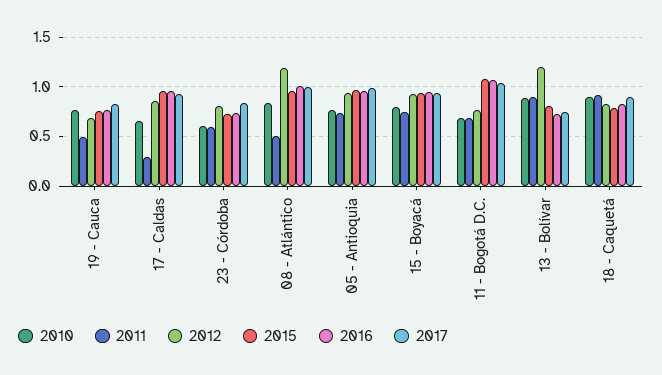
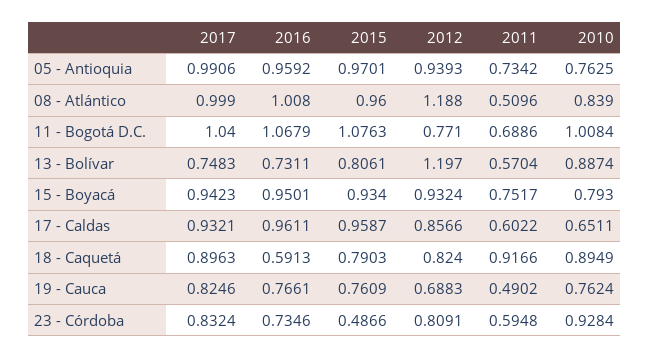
2011, 17 - Caldas: 0.3 -> 0.6022
2010, 23 - Córdoba: 0.6 -> 0.9284
2015, 23 - Córdoba: 0.7 -> 0.4866
2010, 11 - Bogotá D.C.: 0.7 -> 1.0084
2011, 13 - Bolívar: 0.9 -> 0.5704
2016, 18 - Caquetá: 0.8 -> 0.5913

